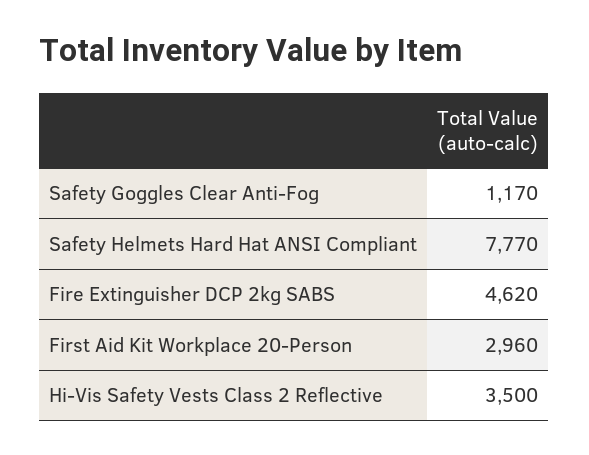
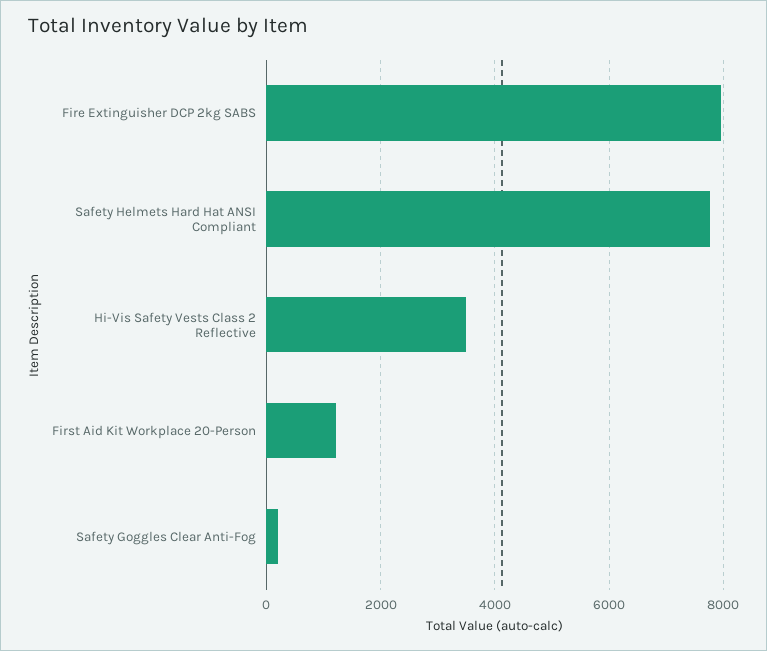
Safety Goggles Clear Anti-Fog: 1170 -> 200
Fire Extinguisher DCP 2kg SABS: 4620 -> 8000
First Aid Kit Workplace 20-Person: 2960 -> 1200

